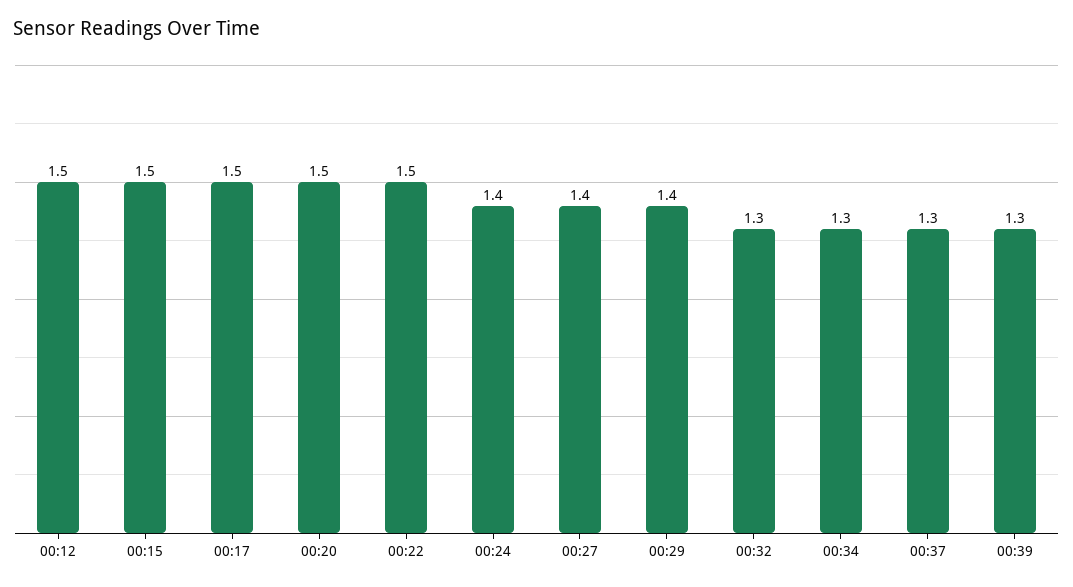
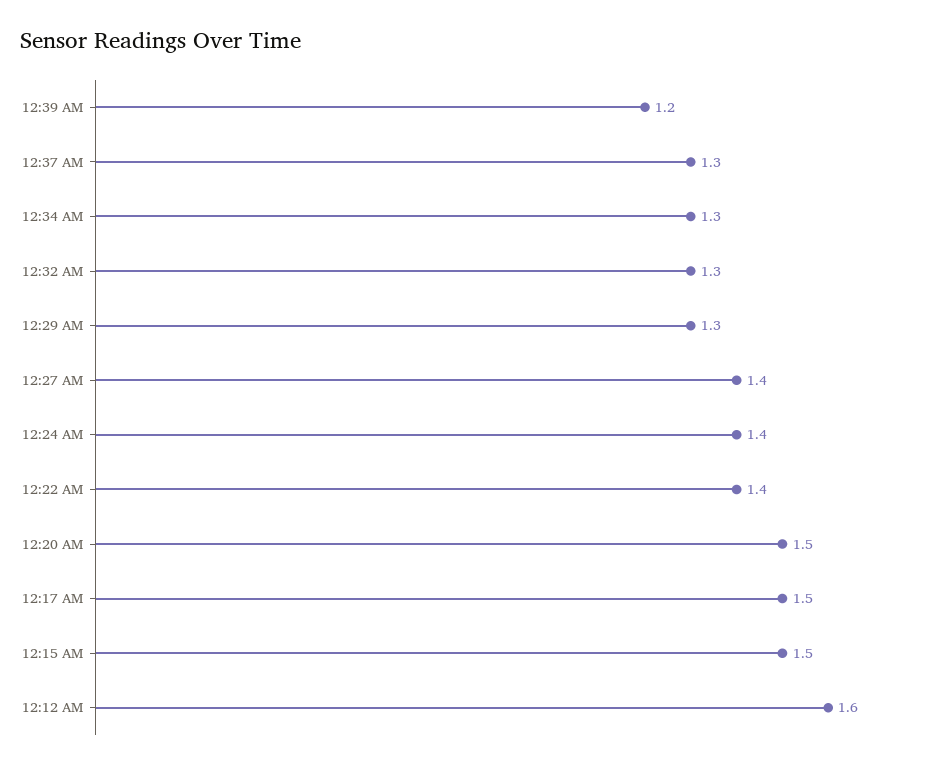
00:12: 1.5 -> 1.6
00:22: 1.5 -> 1.4
00:29: 1.4 -> 1.3
00:39: 1.3 -> 1.2

